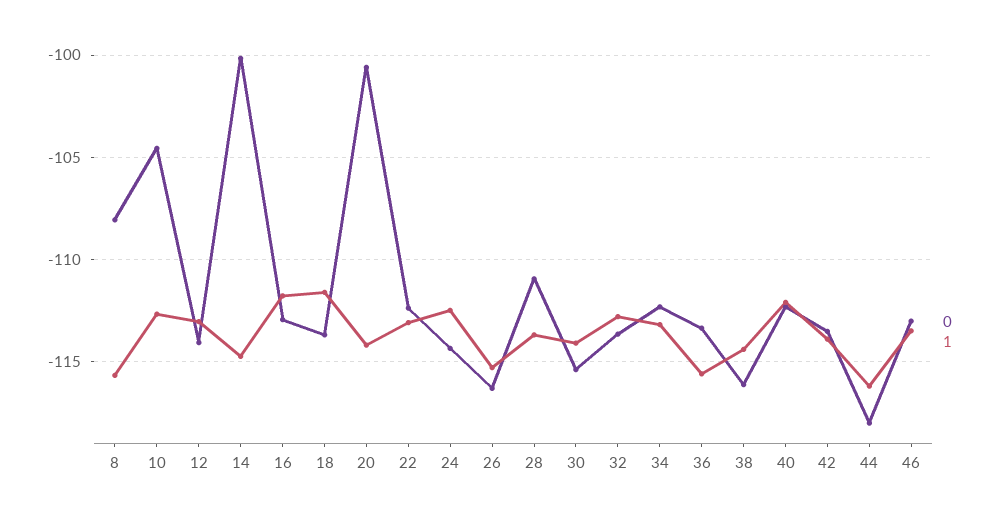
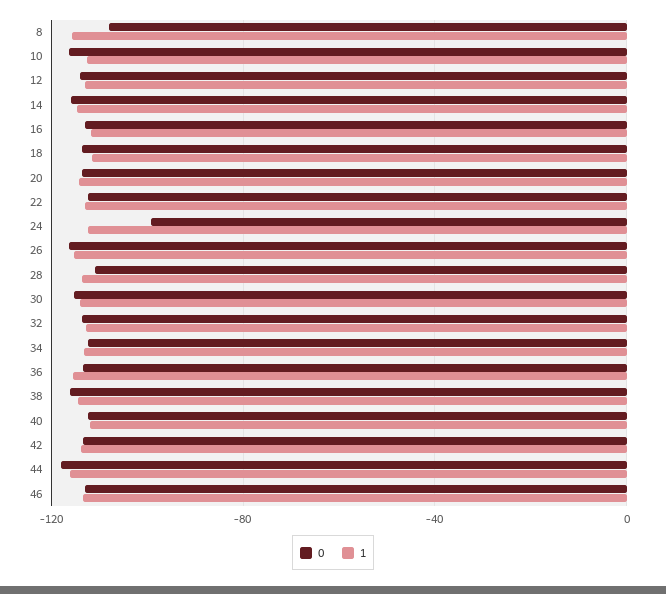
0, 10: -104.5 -> -115
0, 14: -100 -> -115
0, 20: -100.5 -> -115
0, 24: -114.5 -> -100

